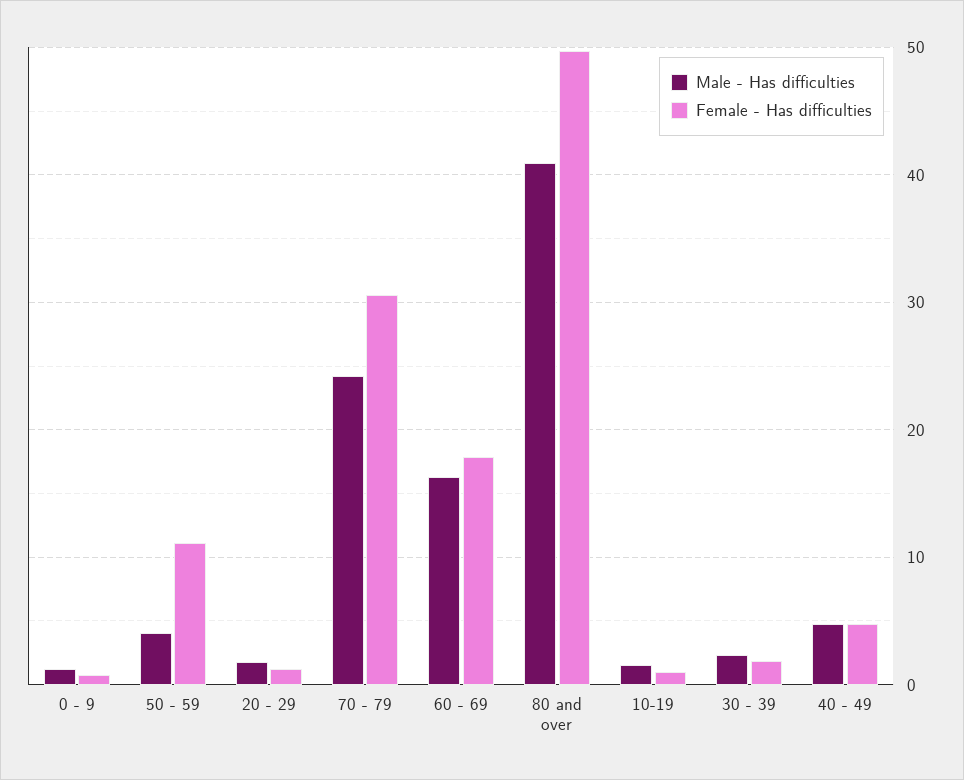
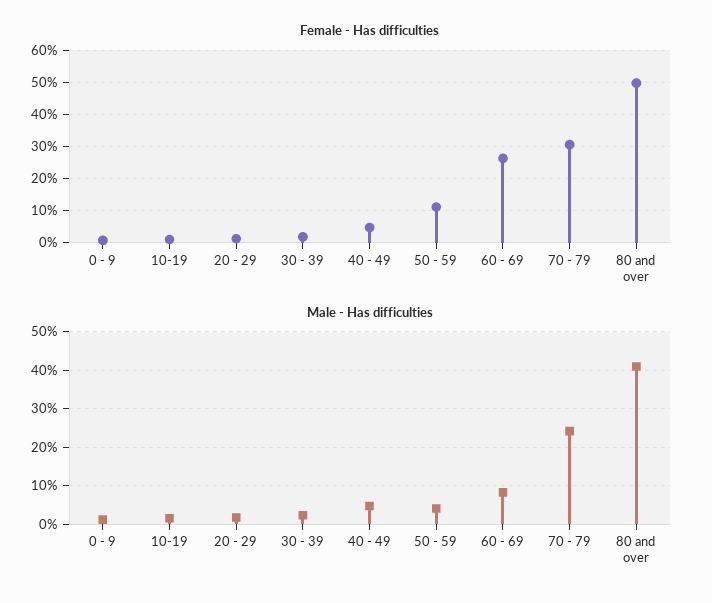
Male - Has difficulties, 60 - 69: 16 -> 8
Female - Has difficulties, 60 - 69: 18 -> 26

